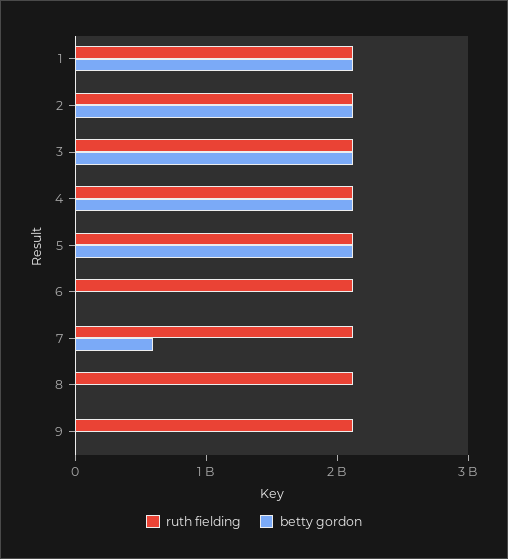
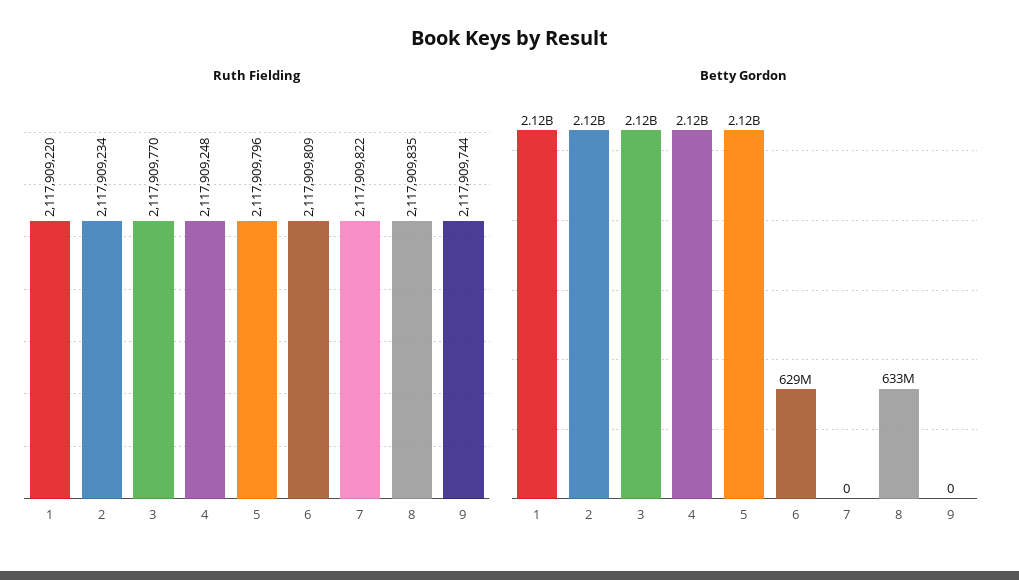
betty gordon, 6: 0 -> 629000000
betty gordon, 7: 600000000 -> 0
betty gordon, 8: 0 -> 633000000

